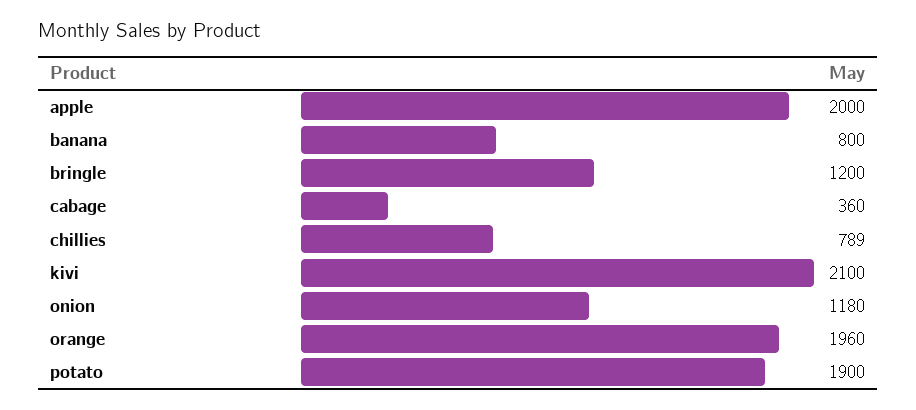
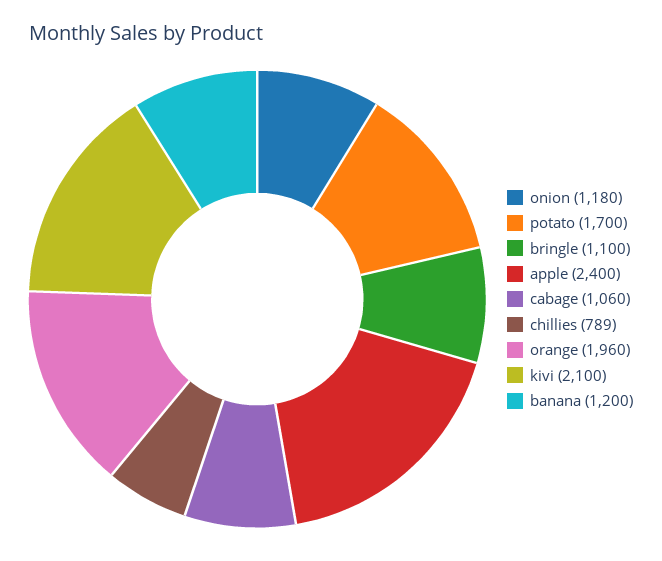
apple: 2000 -> 2400
banana: 800 -> 1200
bringle: 1200 -> 1100
cabage: 360 -> 1060
potato: 1900 -> 1700

